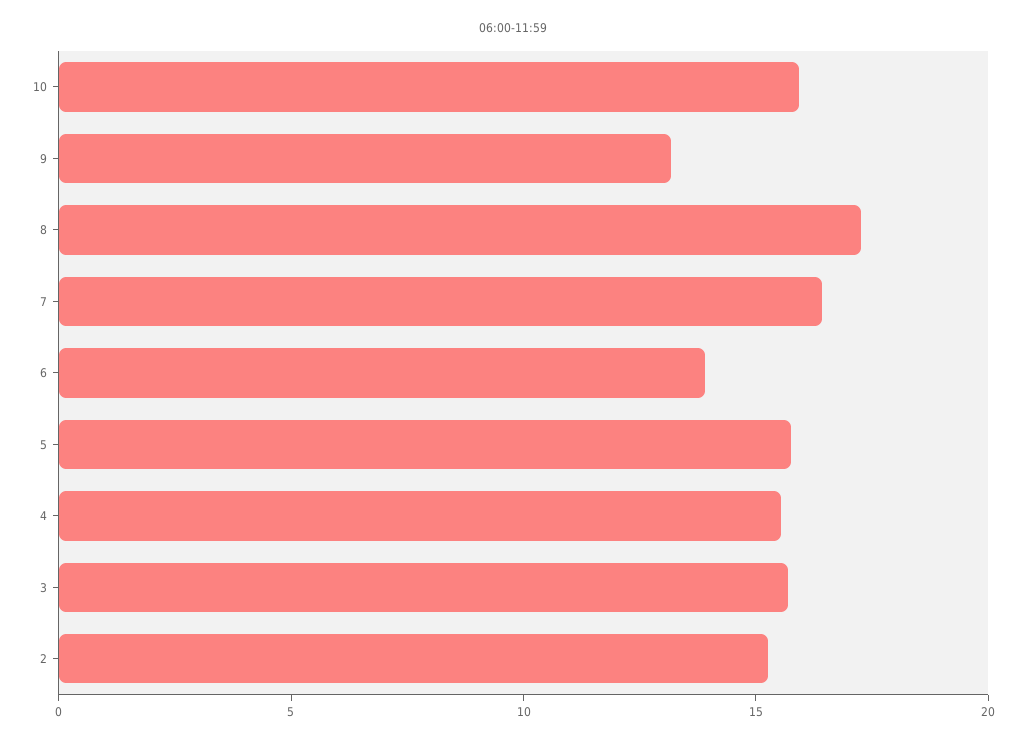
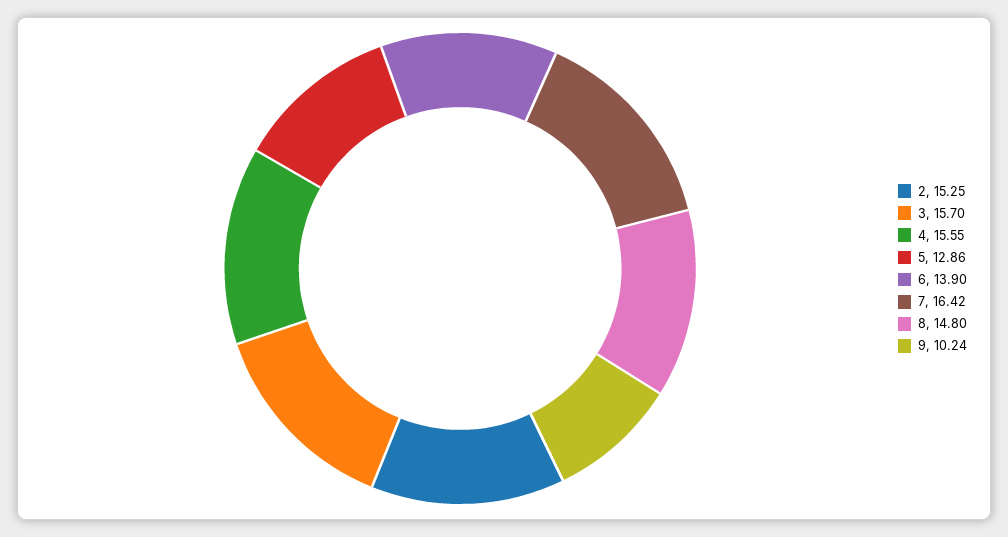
10: 16 -> none
9: 13 -> 10.24
8: 17 -> 14.8
5: 16 -> 12.86

